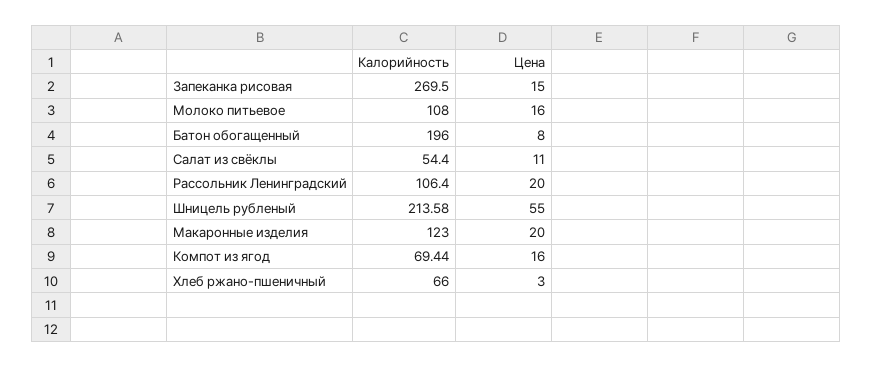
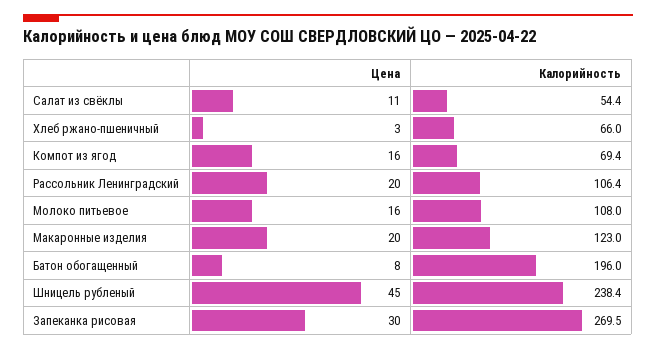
Цена, Запеканка рисовая: 15 -> 30
Калорийность, Шницель рубленый: 213.58 -> 238.4
Цена, Шницель рубленый: 55 -> 45

